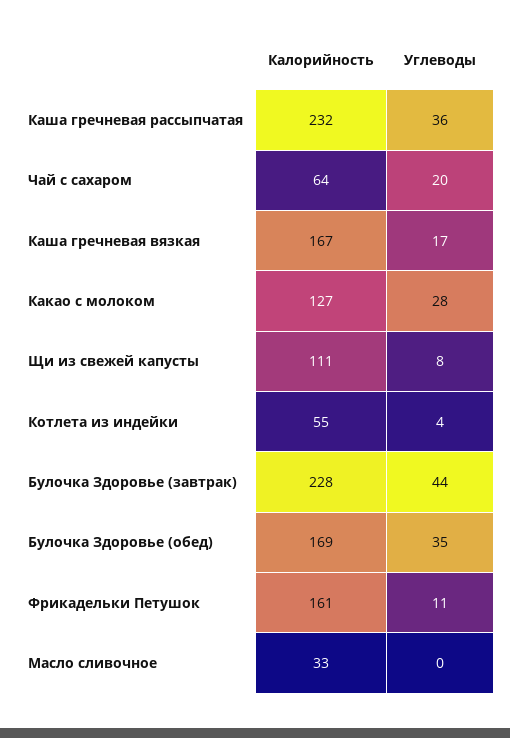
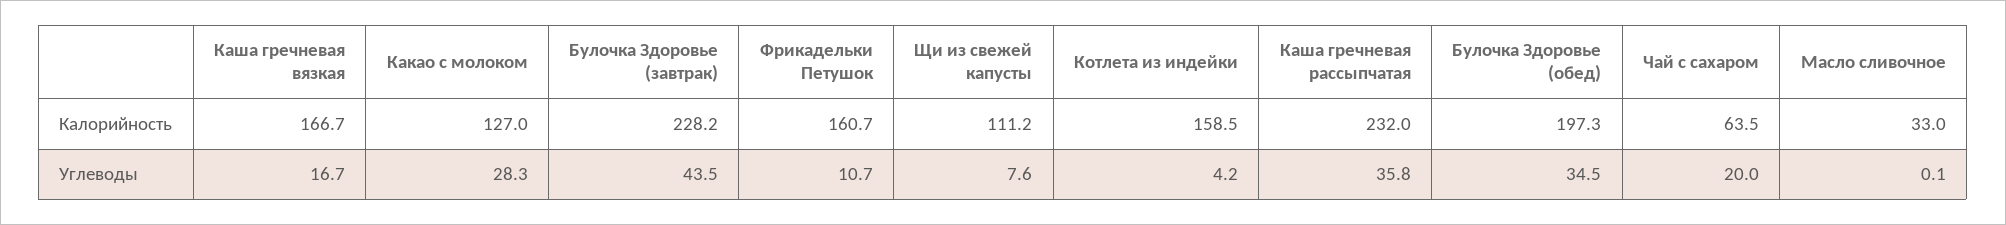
Калорийность, Котлета из индейки: 55 -> 158.5
Калорийность, Булочка Здоровье (обед): 169 -> 197.3

